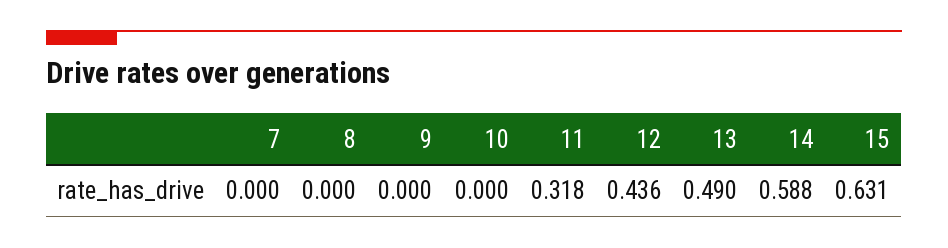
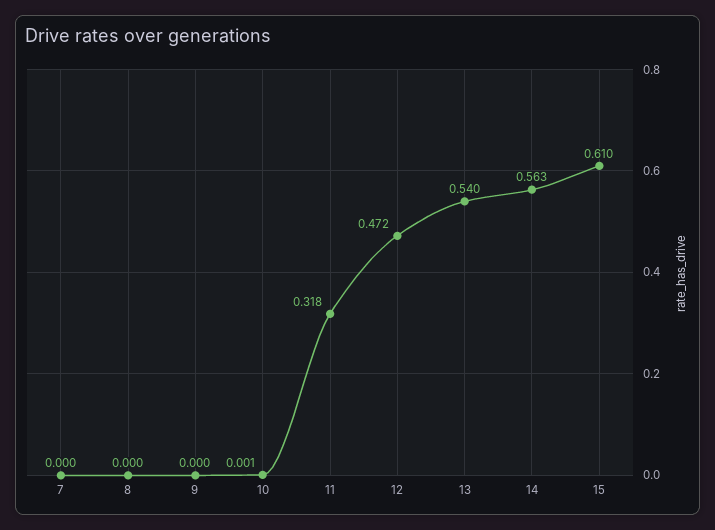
10: 0 -> 0.001
12: 0.436 -> 0.472
13: 0.49 -> 0.54
14: 0.588 -> 0.563
15: 0.631 -> 0.61

